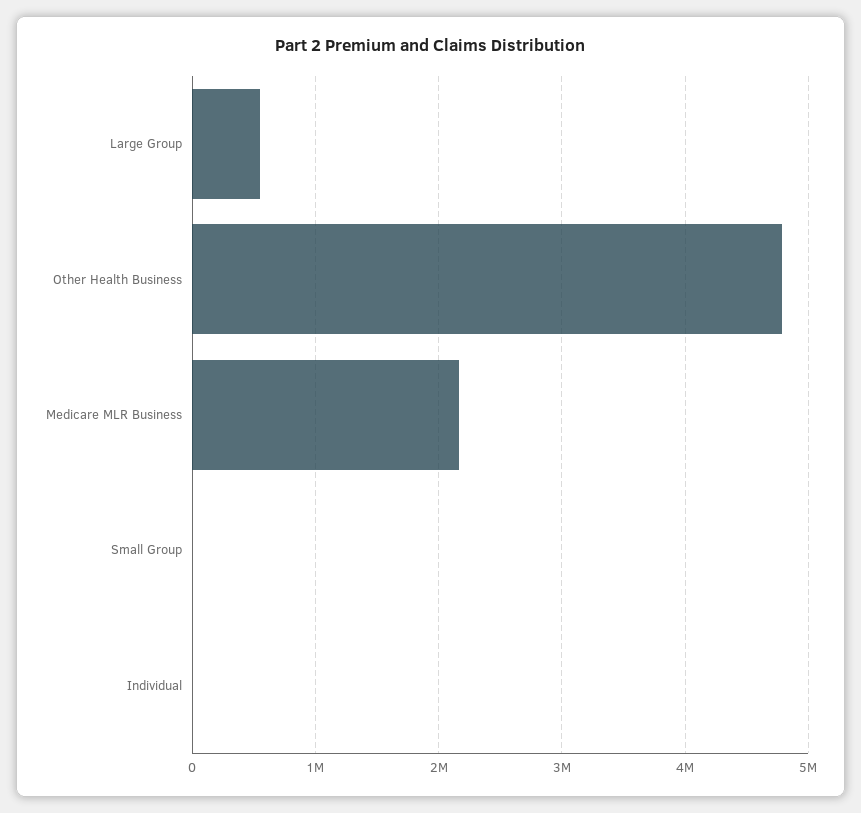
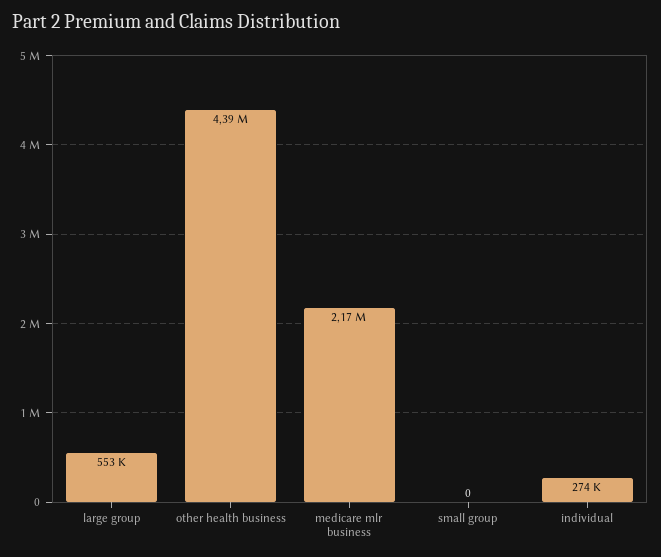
Other Health Business: 4800000 -> 4390000
Individual: 0 -> 274000

